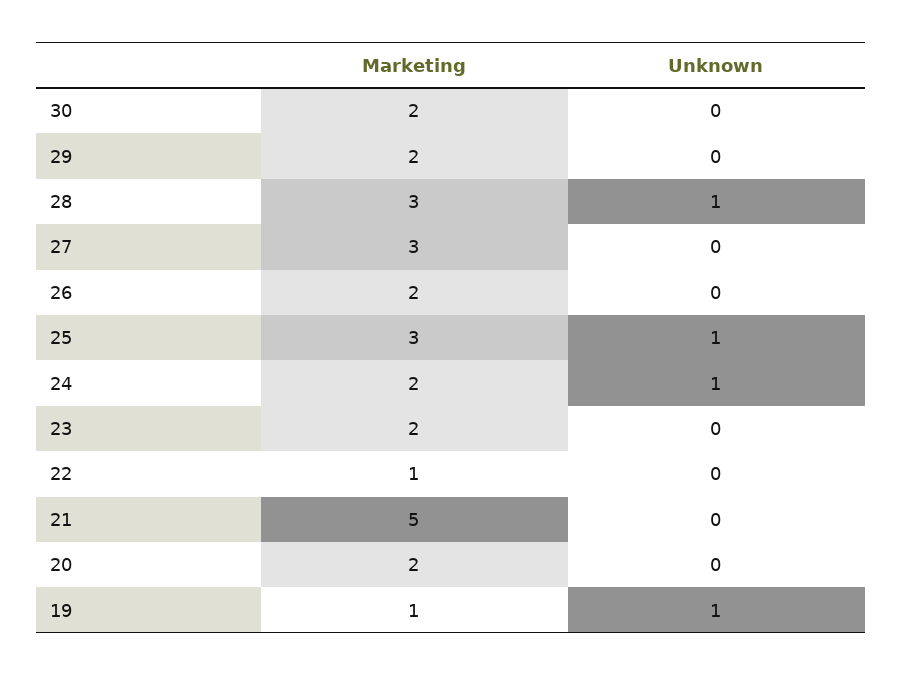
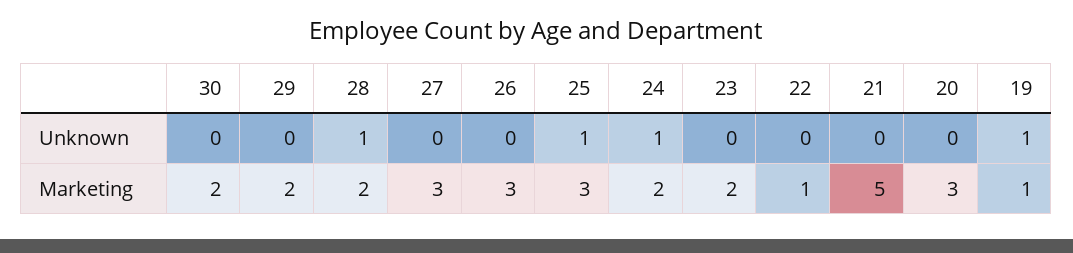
Marketing, 28: 3 -> 2
Marketing, 26: 2 -> 3
Marketing, 20: 2 -> 3

